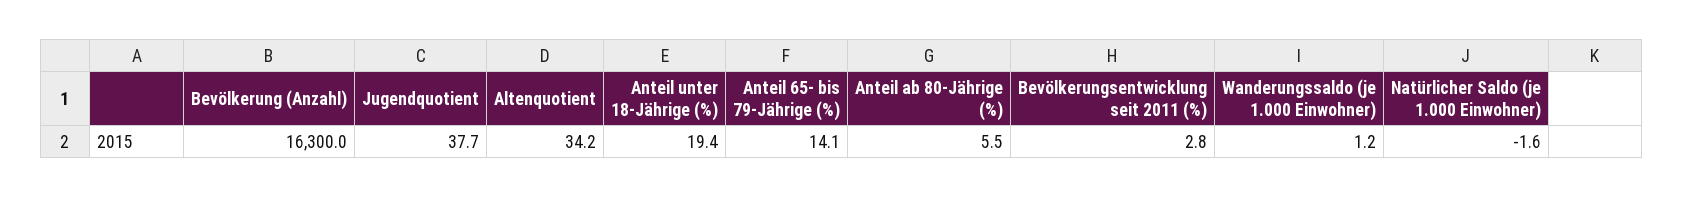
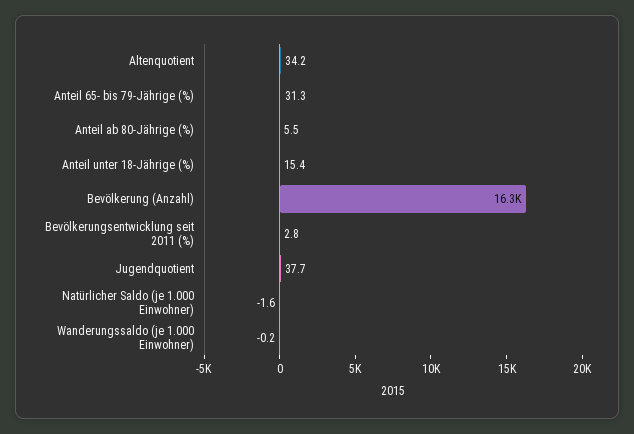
Anteil unter 18-Jährige (%): 19.4 -> 15.4
Anteil 65- bis 79-Jährige (%): 14.1 -> 31.3
Wanderungssaldo (je 1.000 Einwohner): 1.2 -> -0.2

